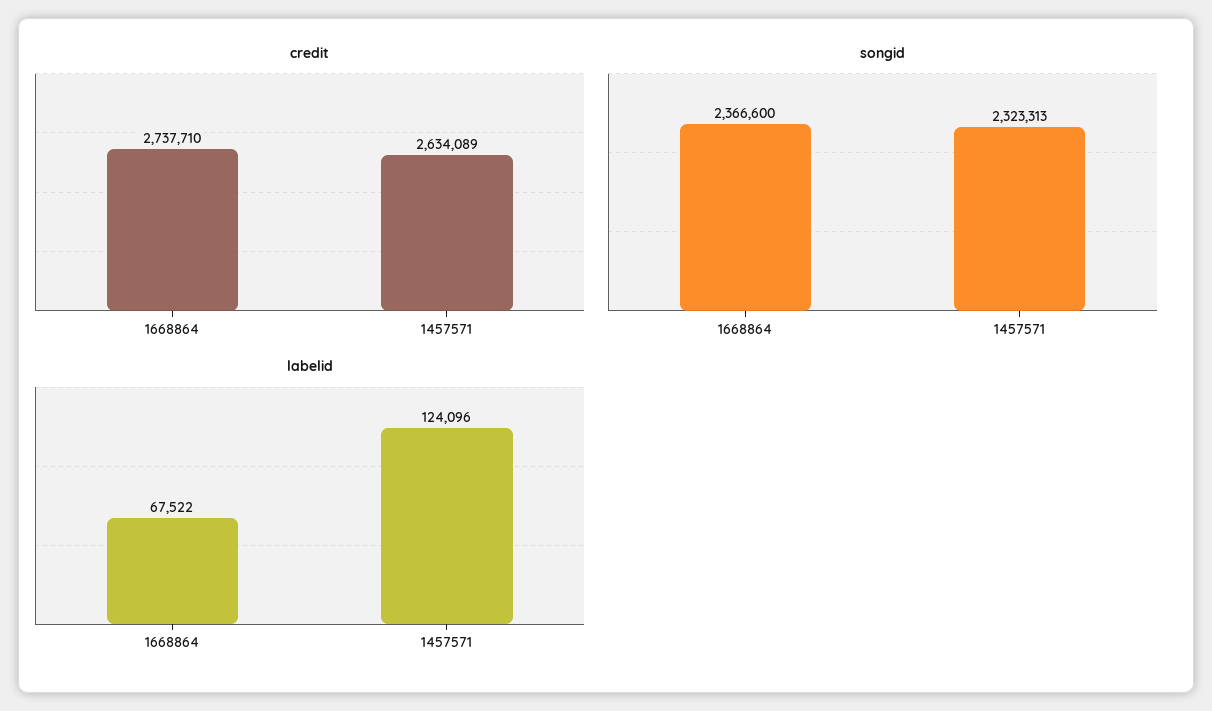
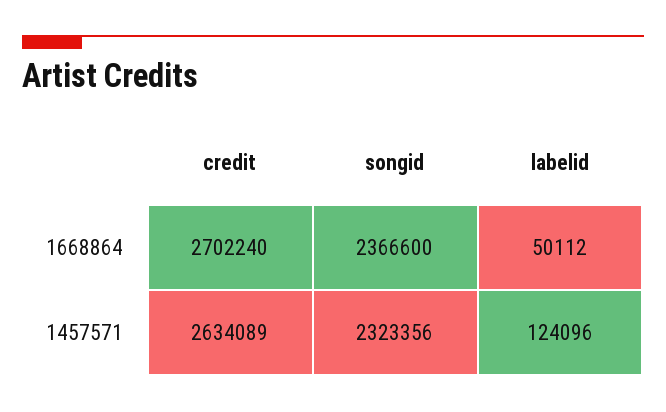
credit, 1668864: 2737710 -> 2702240
songid, 1457571: 2323313 -> 2323356
labelid, 1668864: 67522 -> 50112

